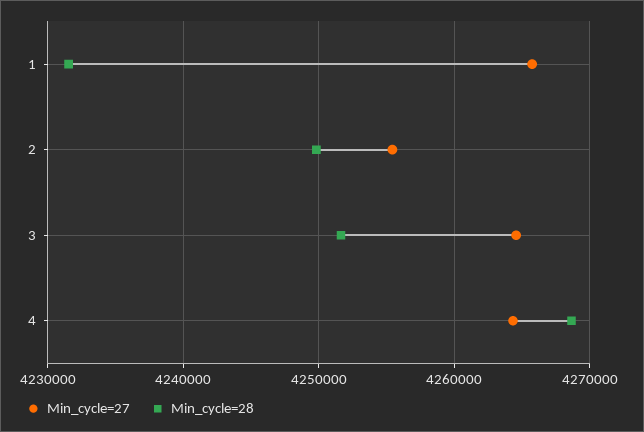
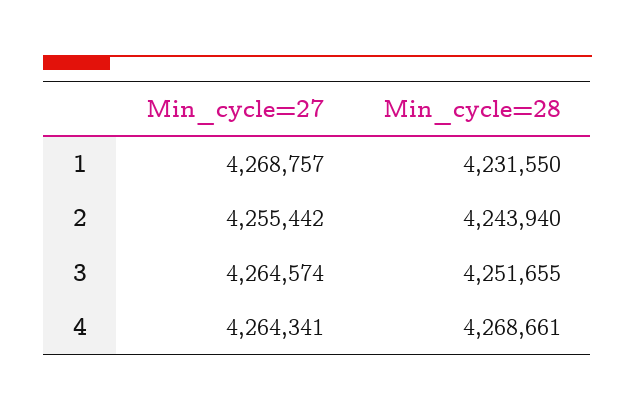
Min_cycle=27, 1: 4266000 -> 4268757
Min_cycle=28, 2: 4250000 -> 4243940

